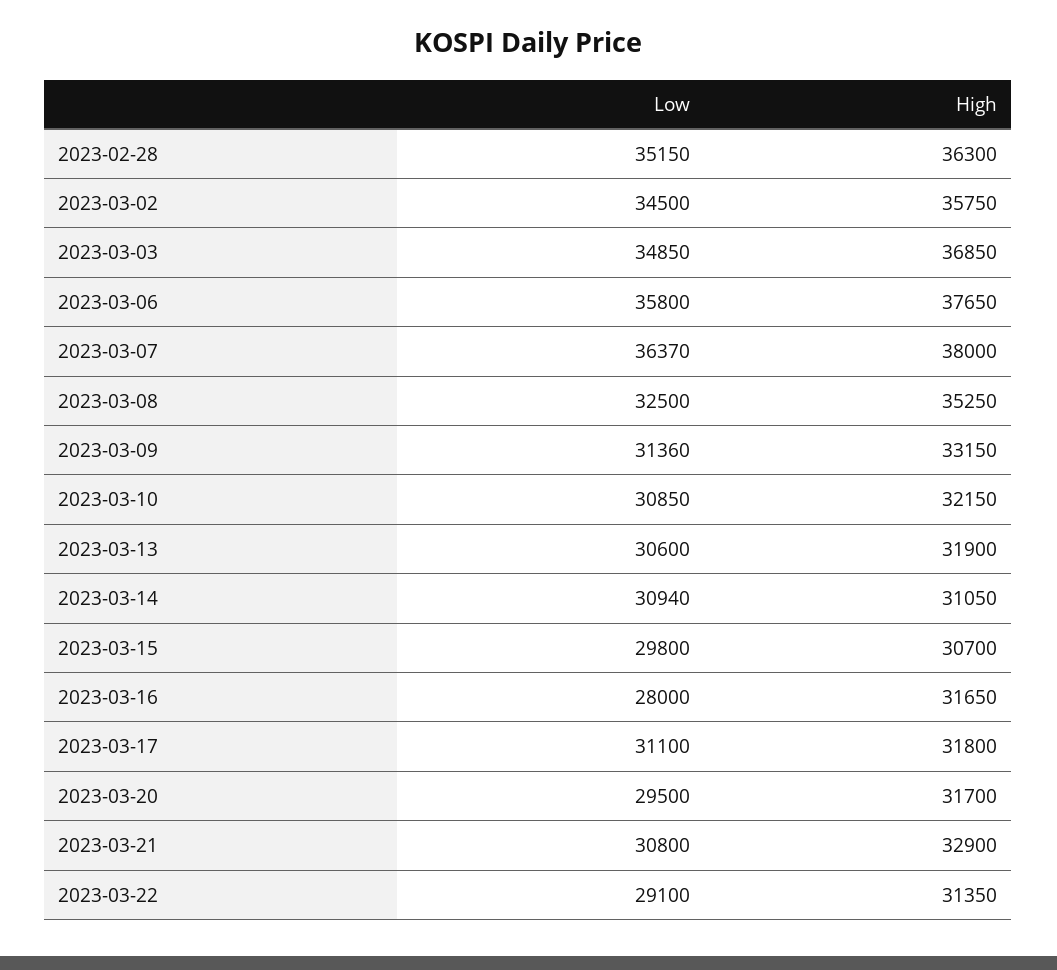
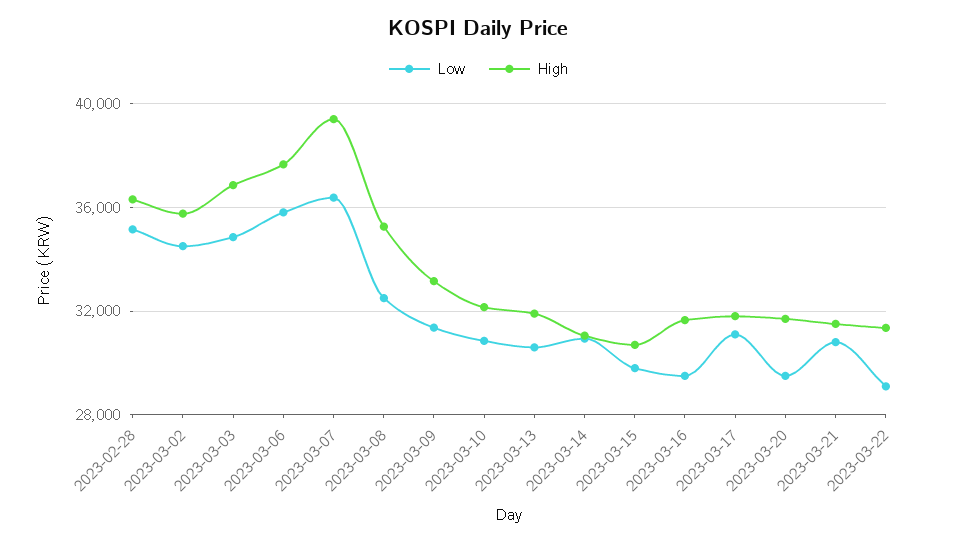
High, 2023-03-07: 38000 -> 39500
Low, 2023-03-16: 28000 -> 29500
High, 2023-03-21: 32900 -> 31500

